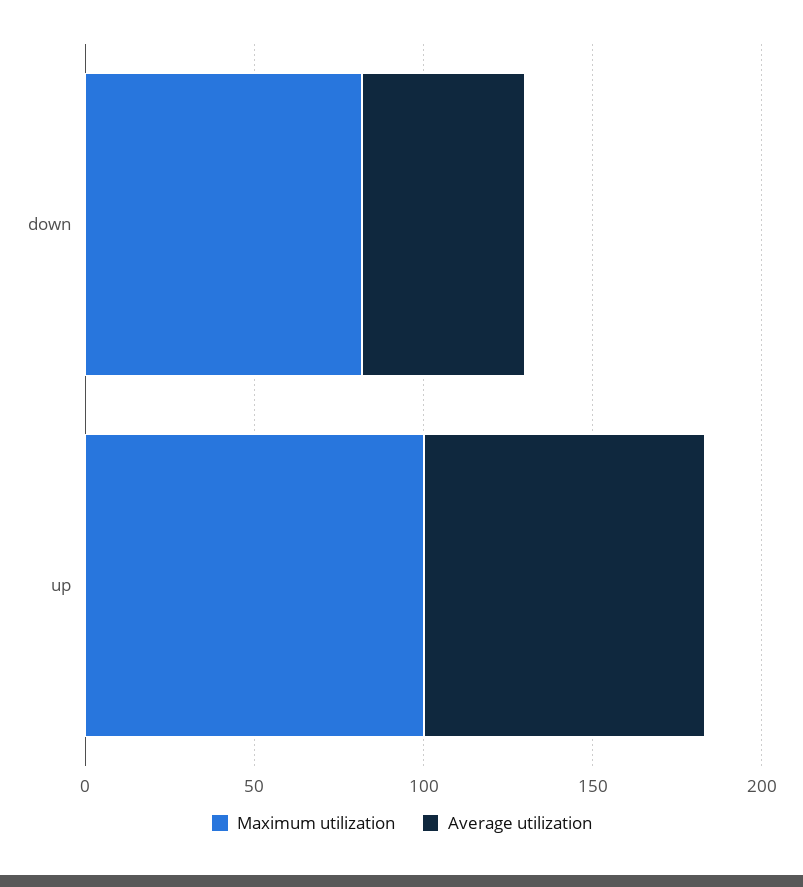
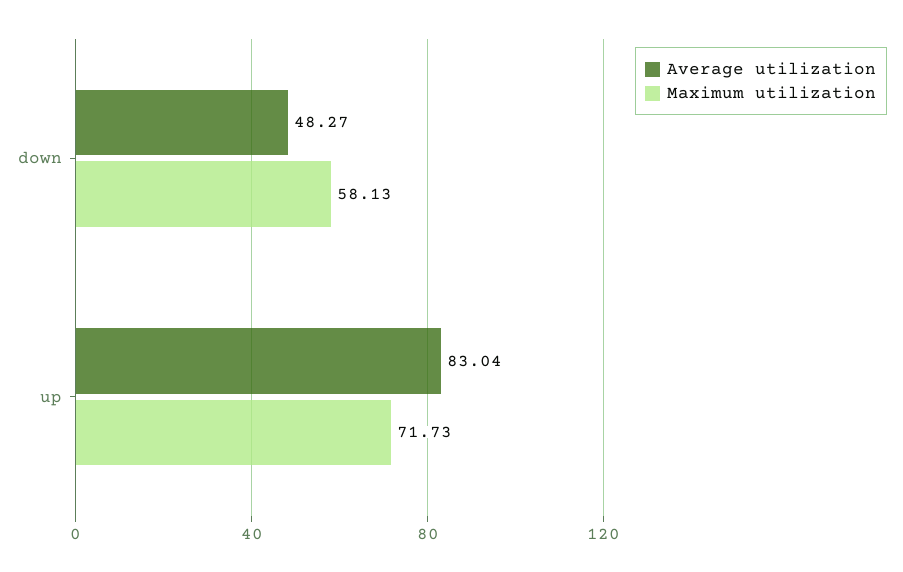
Maximum utilization, down: 80 -> 58.13
Maximum utilization, up: 100 -> 71.73

